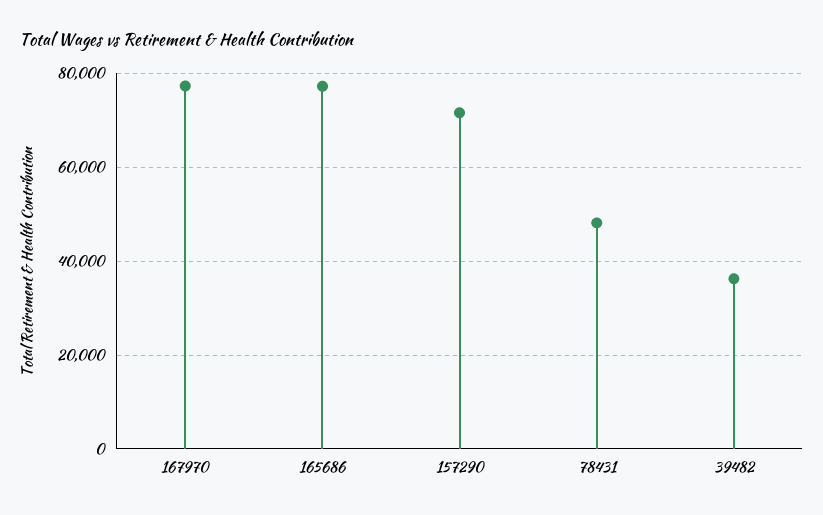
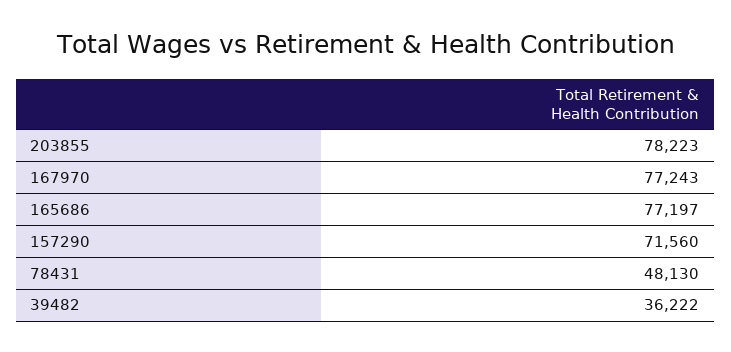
203855: none -> 78223

